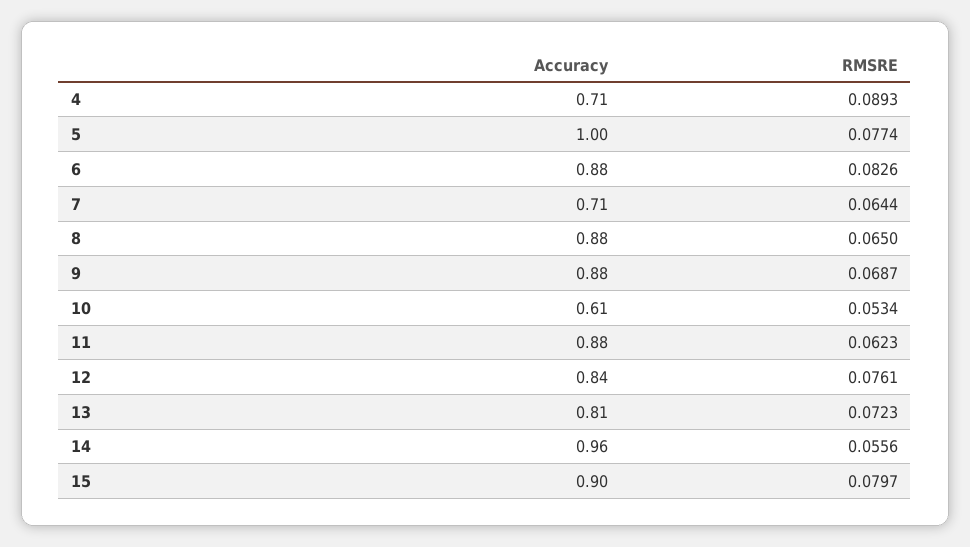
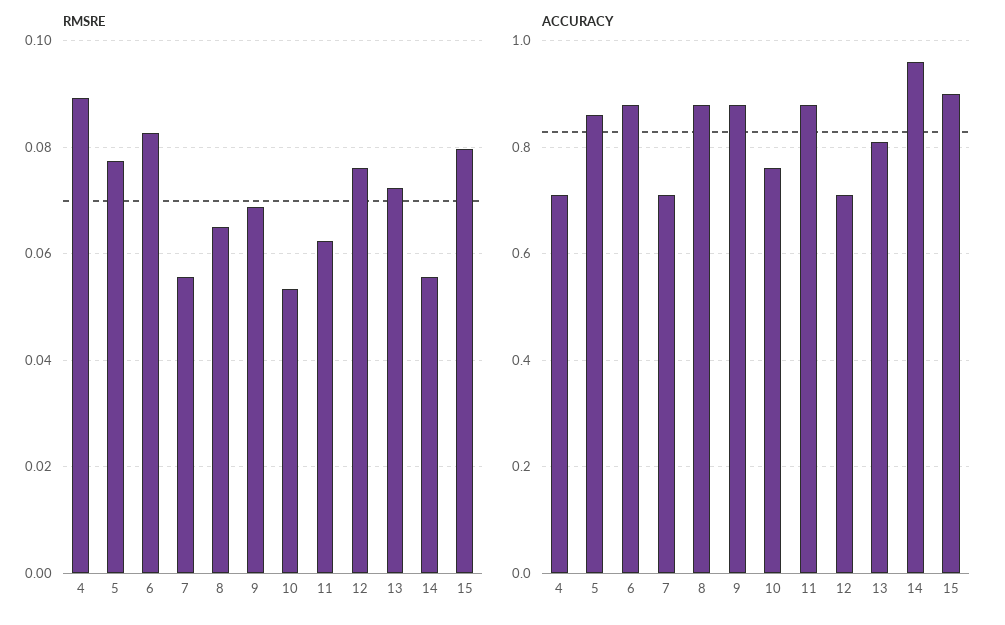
Accuracy, 5: 1 -> 0.85
RMSRE, 7: 0.0644 -> 0.056
Accuracy, 10: 0.61 -> 0.75
Accuracy, 12: 0.84 -> 0.7

